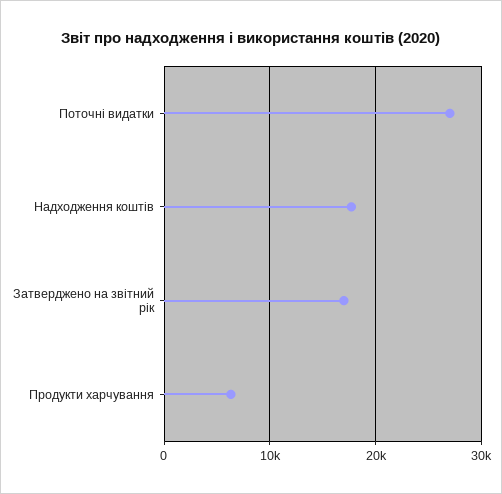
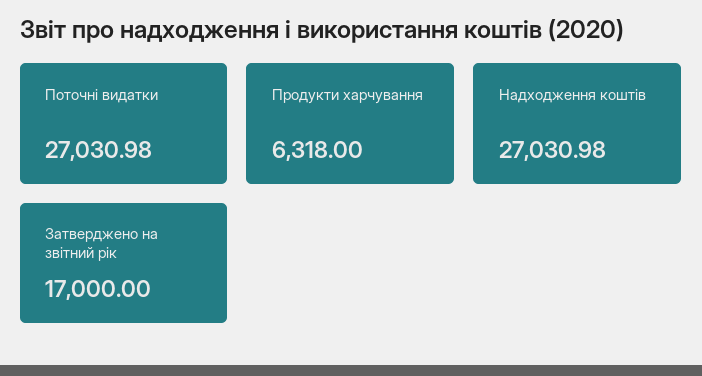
Надходження коштів: 18000 -> 27030.98

